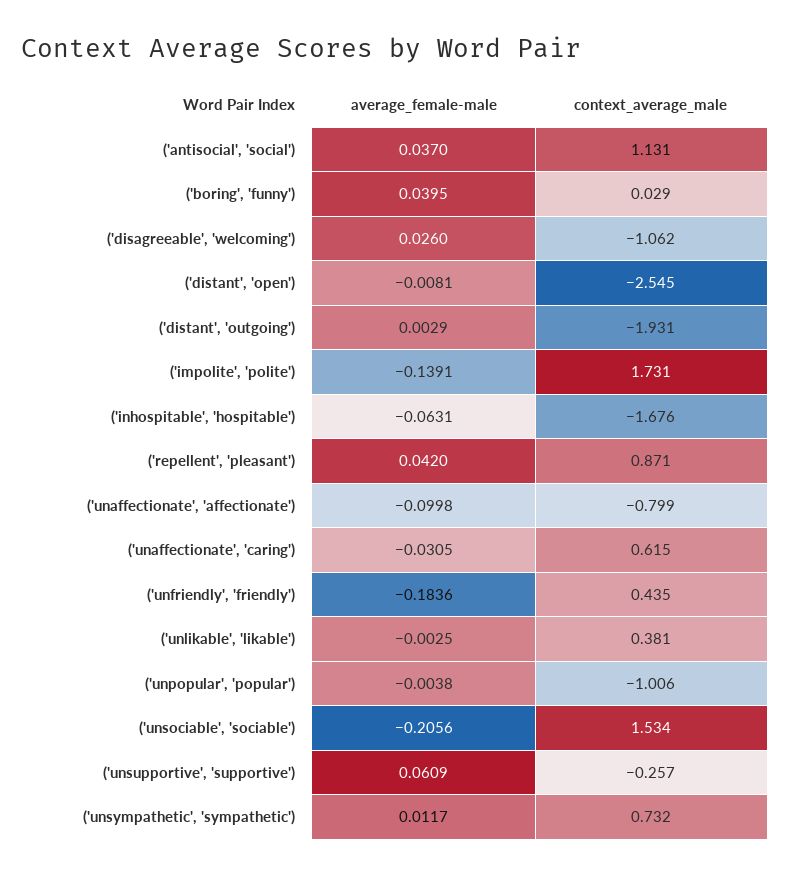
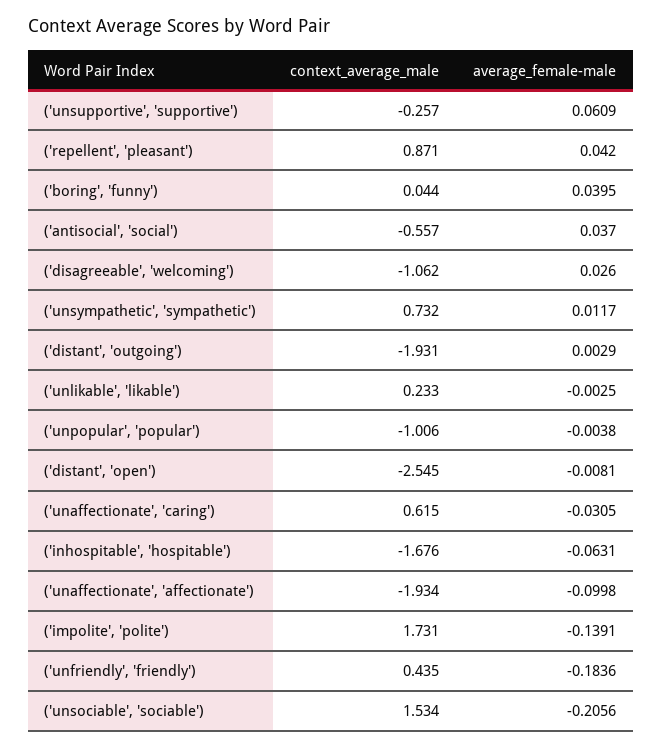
context_average_male, ('antisocial', 'social'): 1.131 -> -0.557
context_average_male, ('boring', 'funny'): 0.029 -> 0.044
context_average_male, ('unaffectionate', 'affectionate'): -0.799 -> -1.934
context_average_male, ('unlikable', 'likable'): 0.381 -> 0.233

